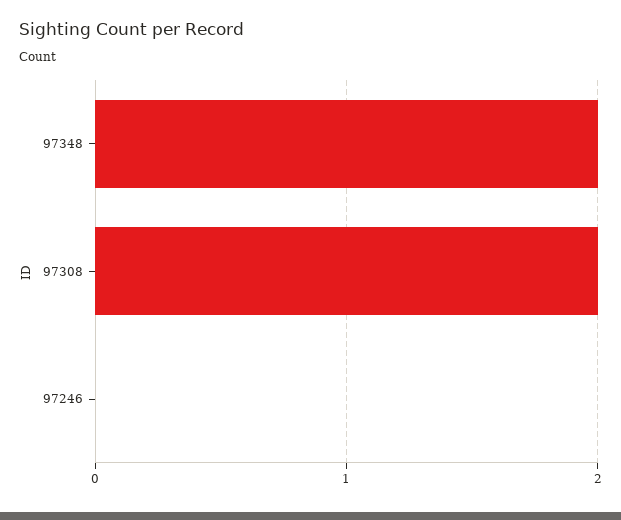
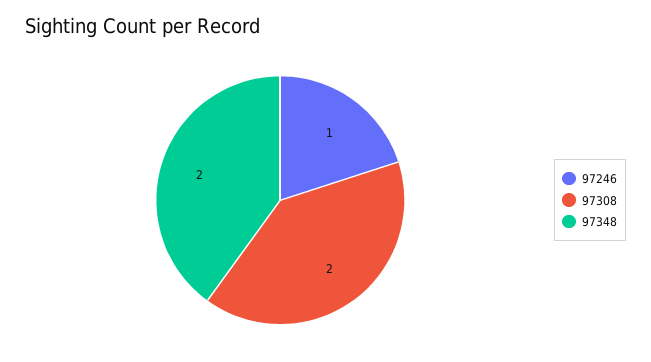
97246: 0 -> 1

